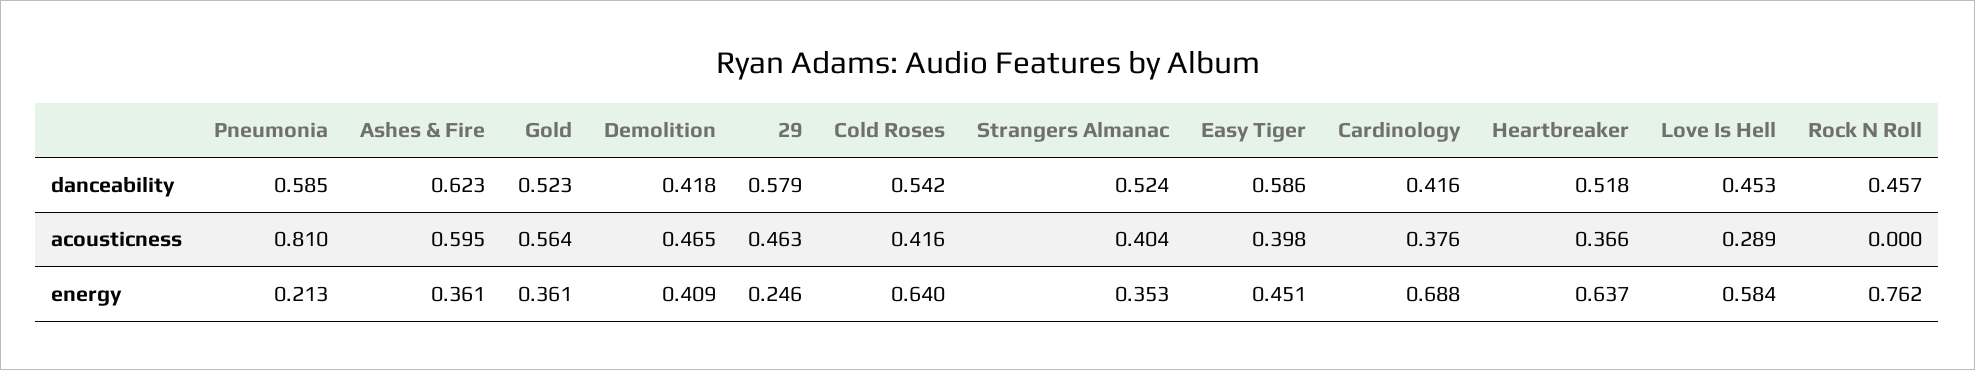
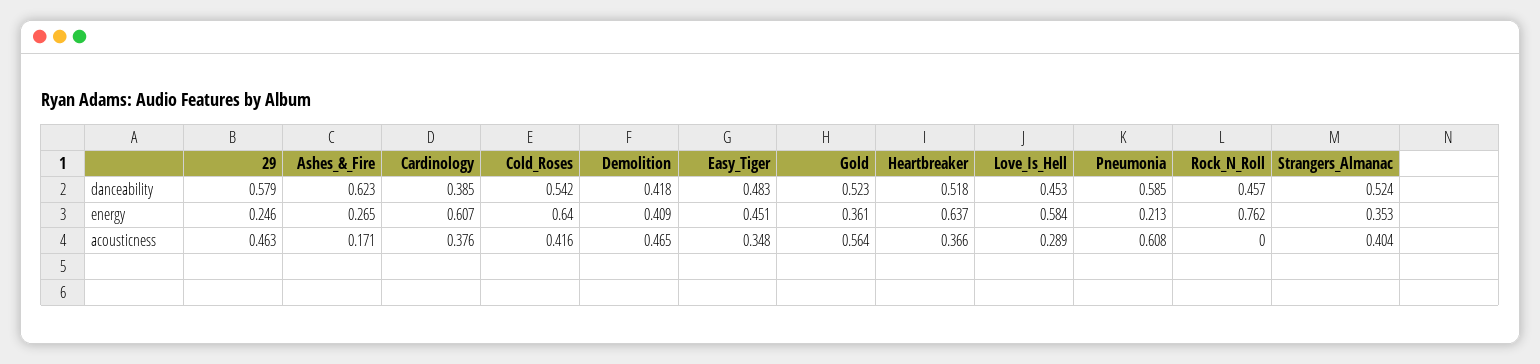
Easy Tiger, danceability: 0.586 -> 0.483
Cardinology, danceability: 0.416 -> 0.385
Pneumonia, acousticness: 0.81 -> 0.608
Ashes & Fire, acousticness: 0.595 -> 0.171
Easy Tiger, acousticness: 0.398 -> 0.348
Ashes & Fire, energy: 0.361 -> 0.265
Cardinology, energy: 0.688 -> 0.607

